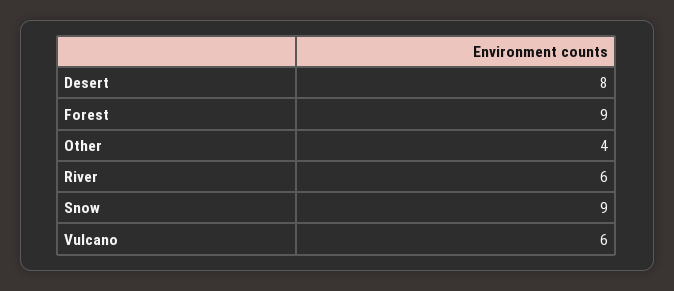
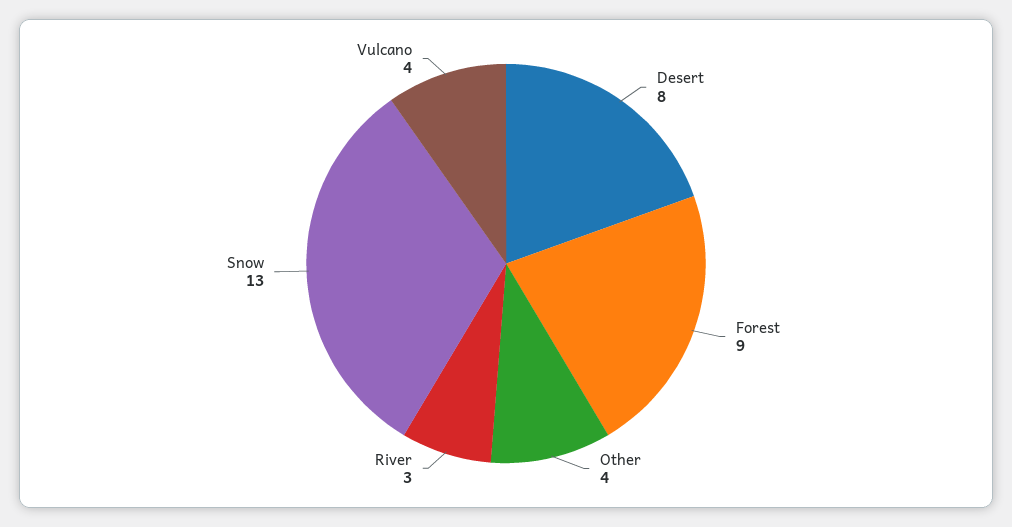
River: 6 -> 3
Snow: 9 -> 13
Vulcano: 6 -> 4

